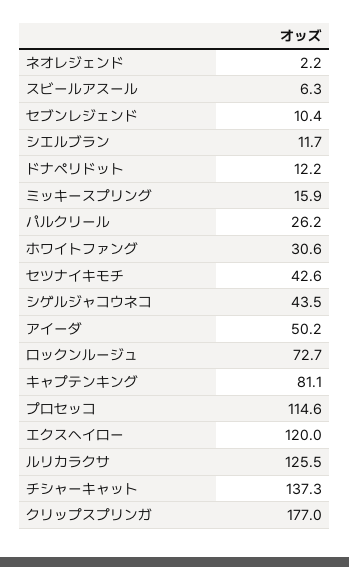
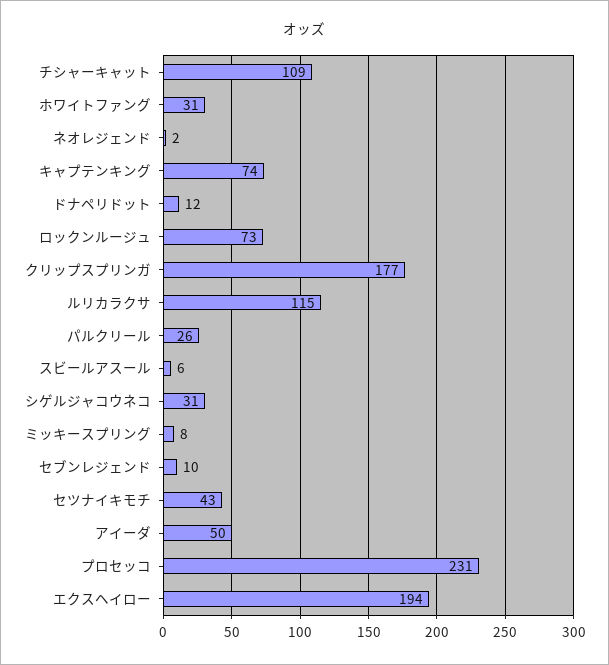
シエルブラン: 11.7 -> none
ミッキースプリング: 15.9 -> 8
シゲルジャコウネコ: 43.5 -> 31
キャプテンキング: 81.1 -> 74
プロセッコ: 114.6 -> 231
エクスヘイロー: 120 -> 194
ルリカラクサ: 125.5 -> 115
チシャーキャット: 137.3 -> 109

